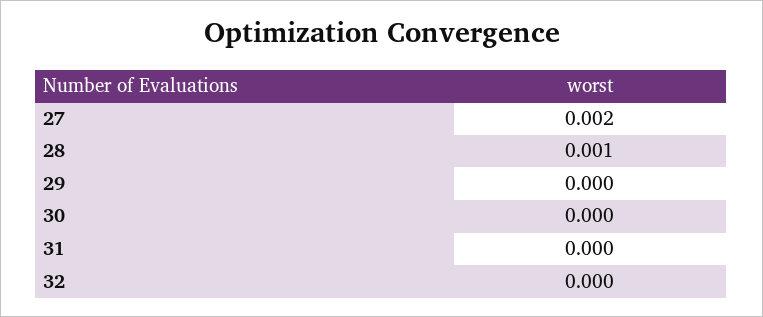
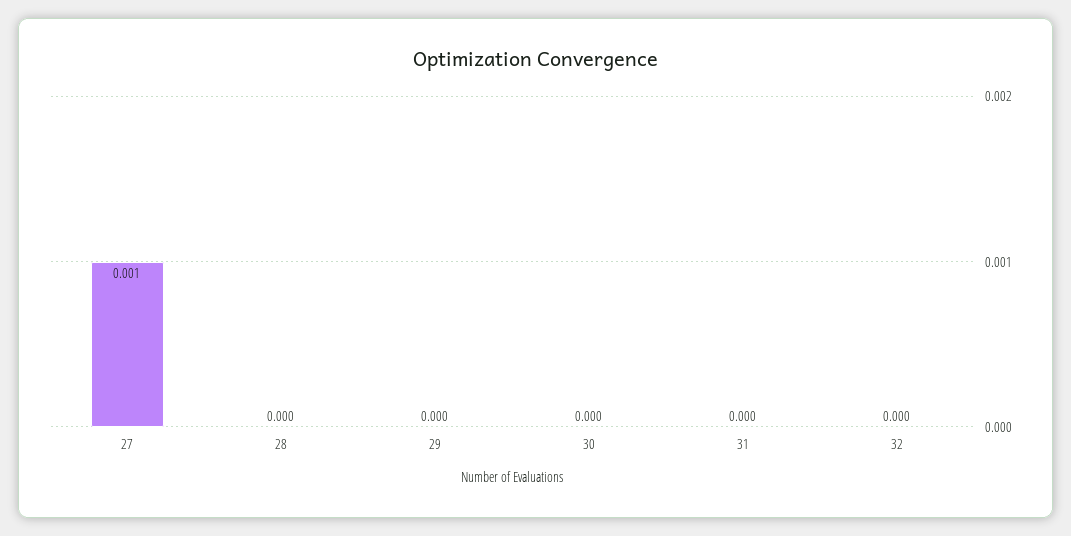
27: 0.002 -> 0.001
28: 0.001 -> 0

